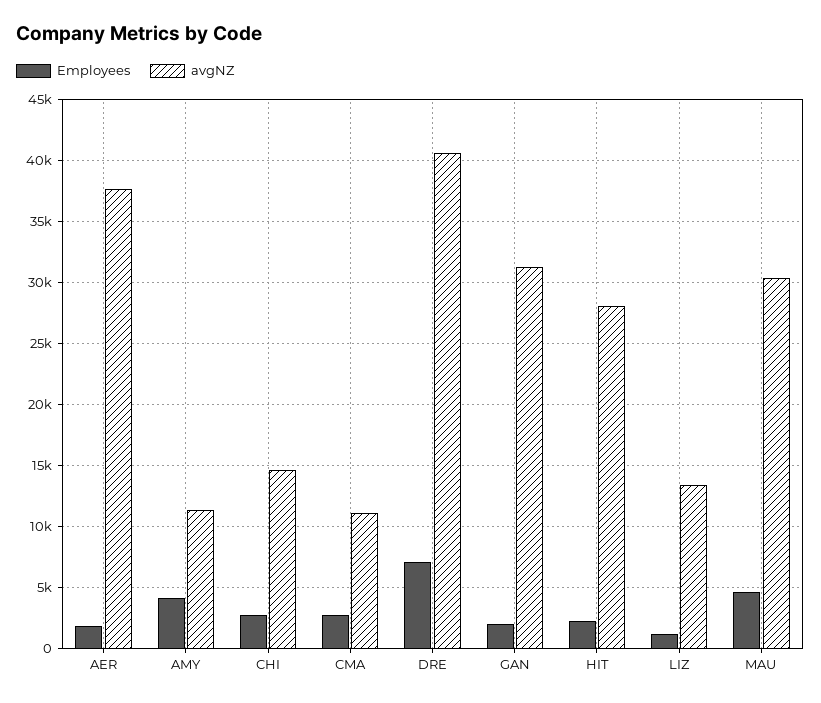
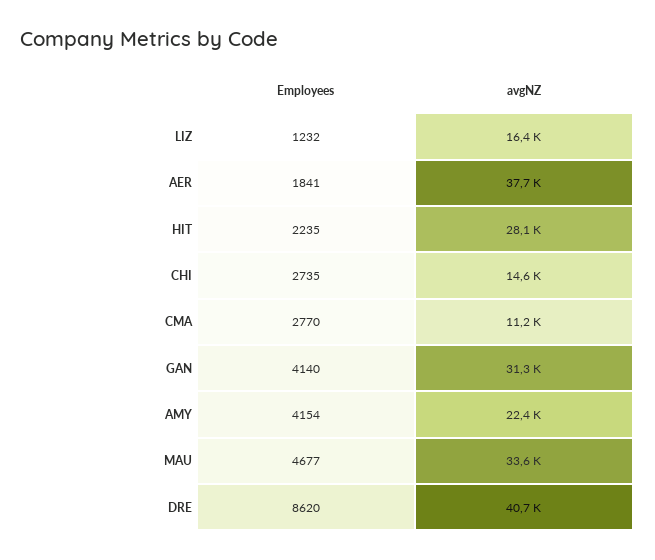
avgNZ, AMY: 11500 -> 22400
Employees, DRE: 7000 -> 8620
Employees, GAN: 2000 -> 4140
avgNZ, LIZ: 13500 -> 16400
avgNZ, MAU: 30500 -> 33600

